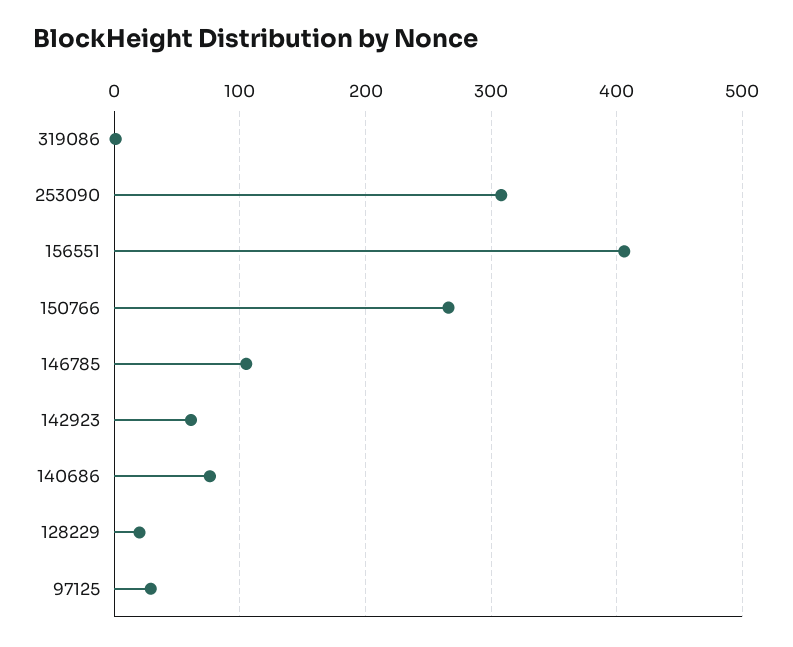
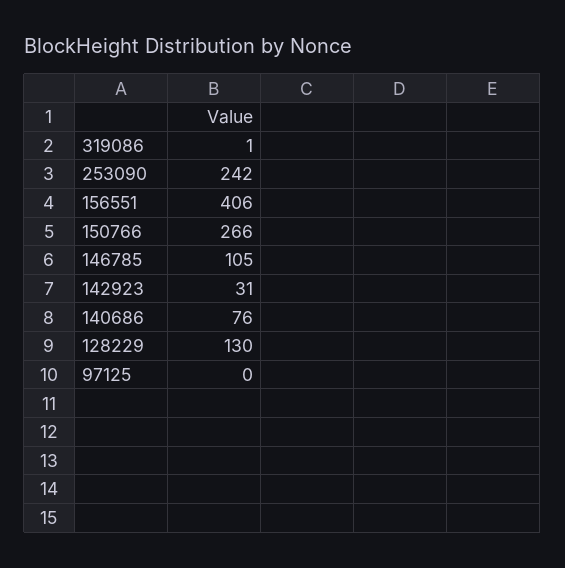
253090: 310 -> 242
142923: 60 -> 31
128229: 20 -> 130
97125: 30 -> 0

